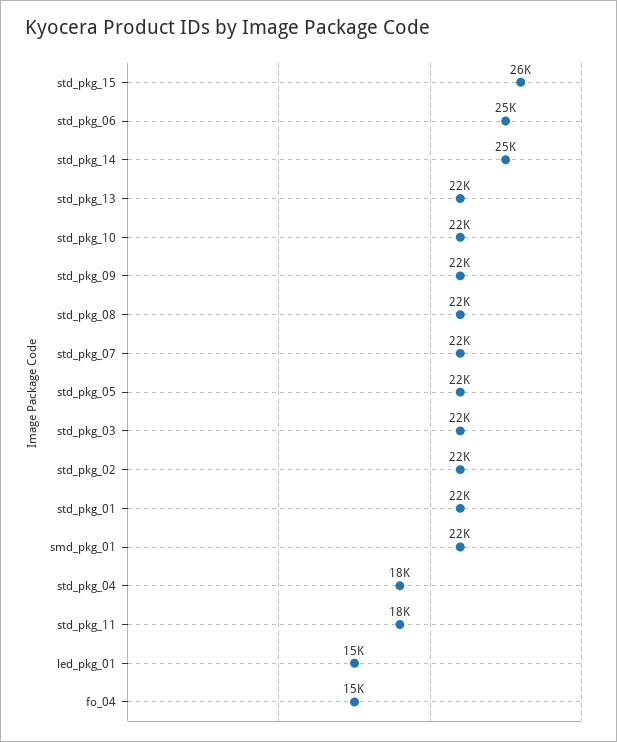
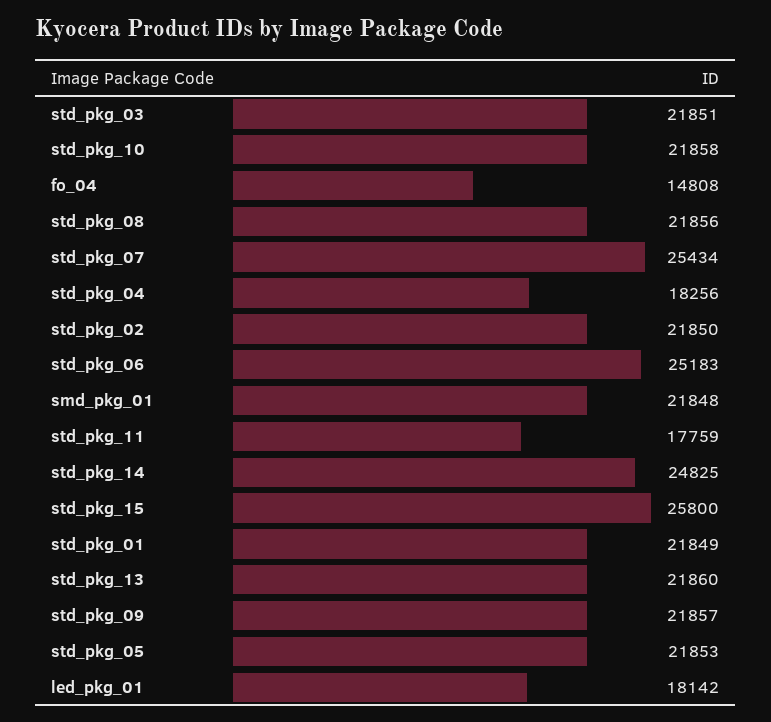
std_pkg_07: 22000 -> 25434
led_pkg_01: 15000 -> 18142

